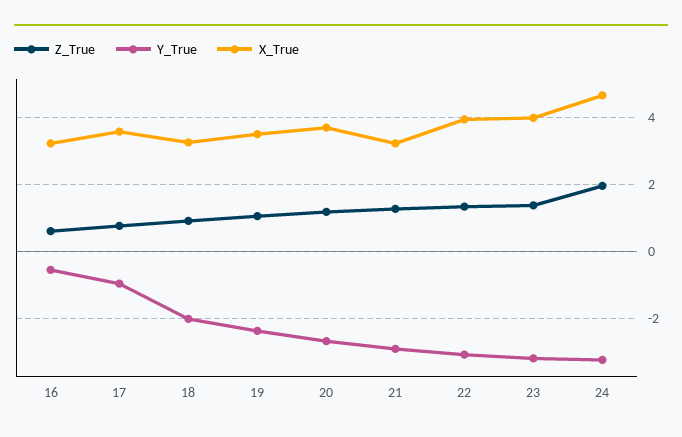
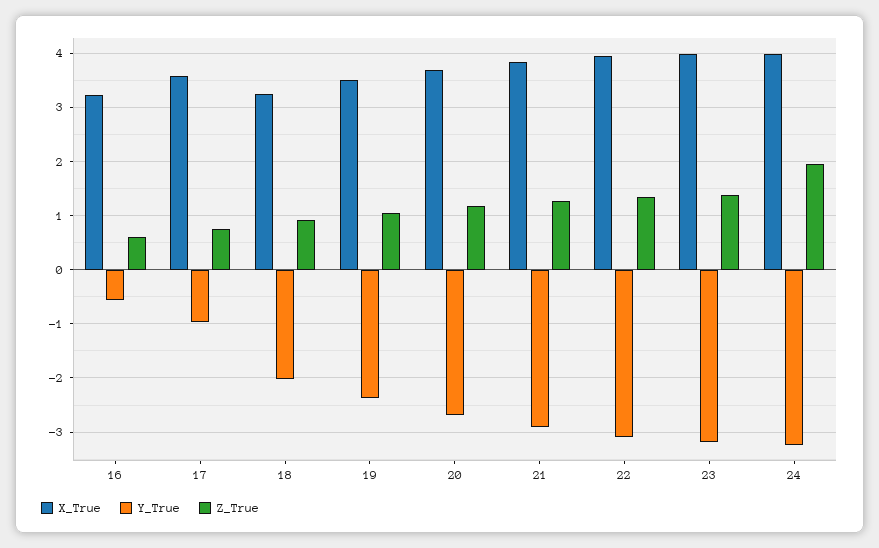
X_True, 21: 3.2 -> 3.8
X_True, 24: 4.6 -> 4

